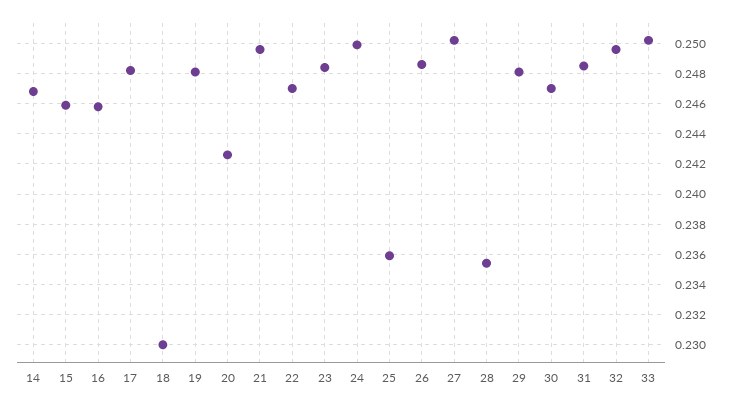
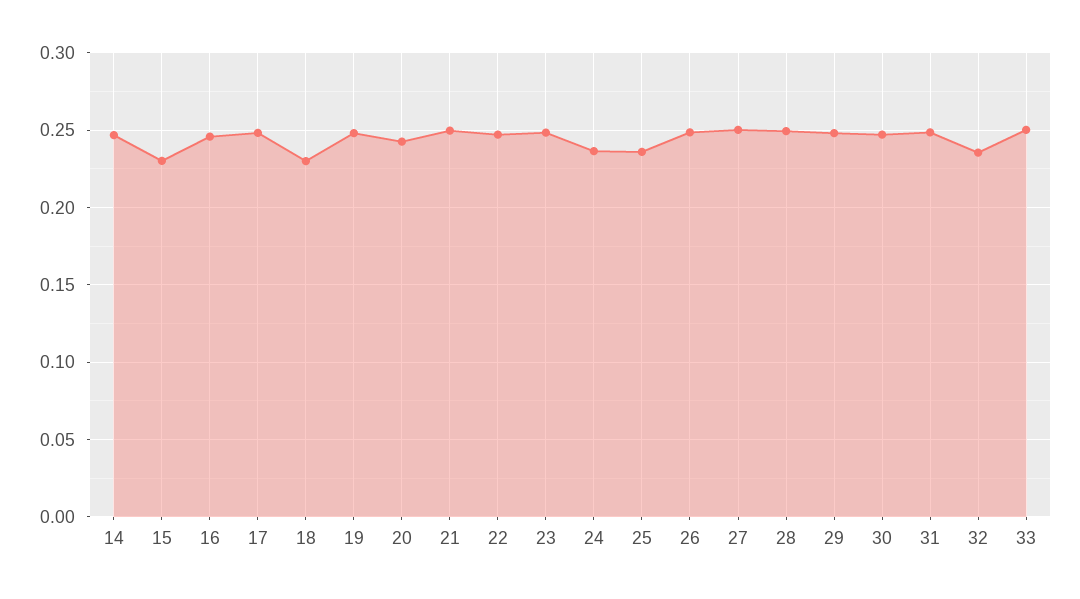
15: 0.246 -> 0.23
24: 0.25 -> 0.235
28: 0.2355 -> 0.25
32: 0.2495 -> 0.235

